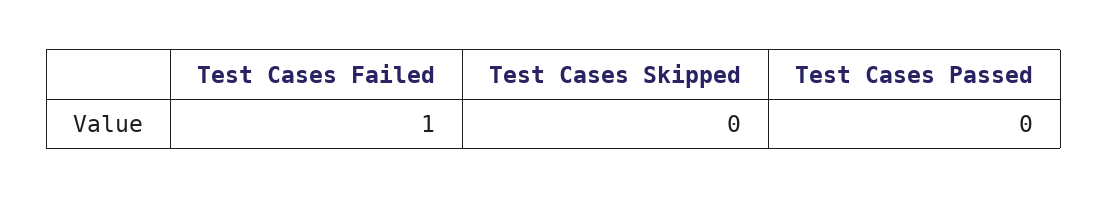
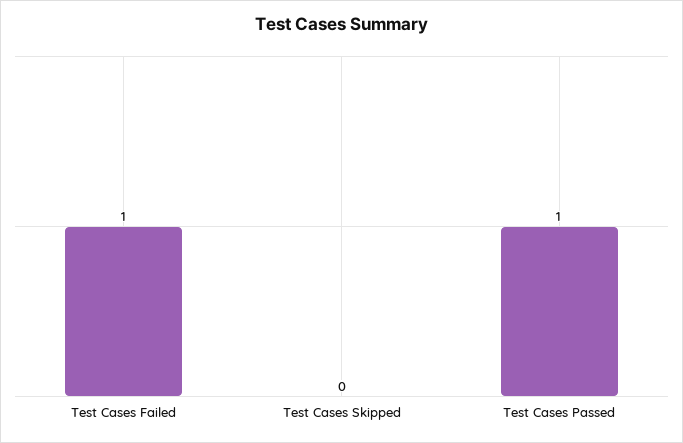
Test Cases Passed: 0 -> 1

